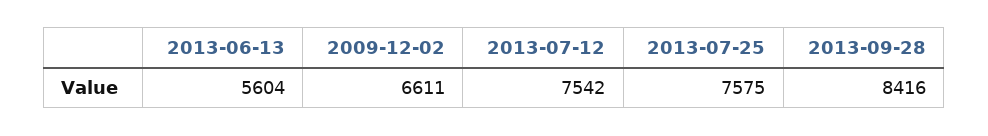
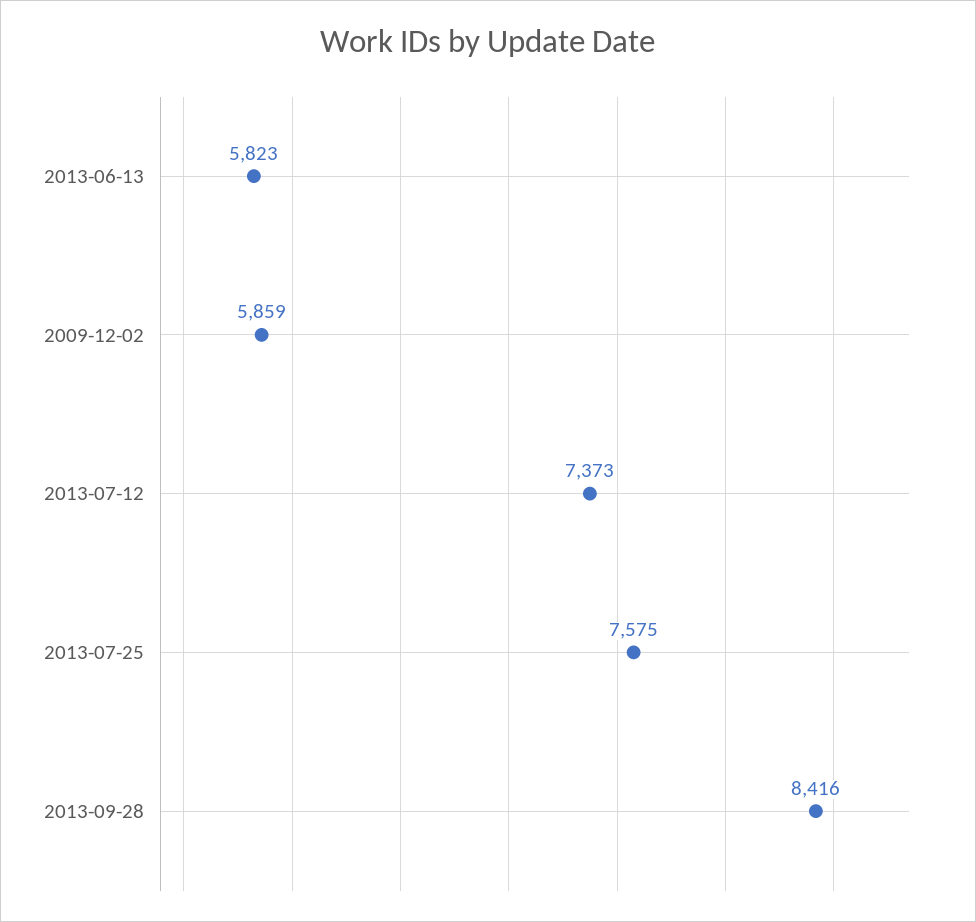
2013-06-13: 5604 -> 5823
2009-12-02: 6611 -> 5859
2013-07-12: 7542 -> 7373

